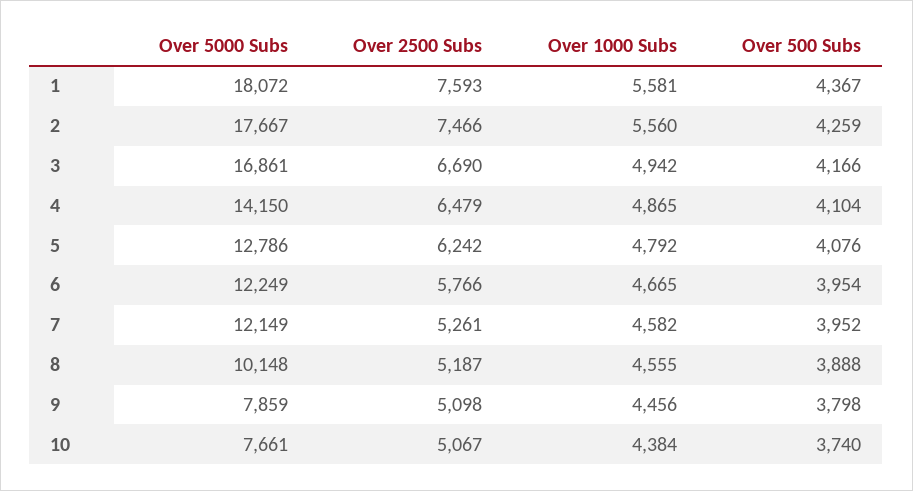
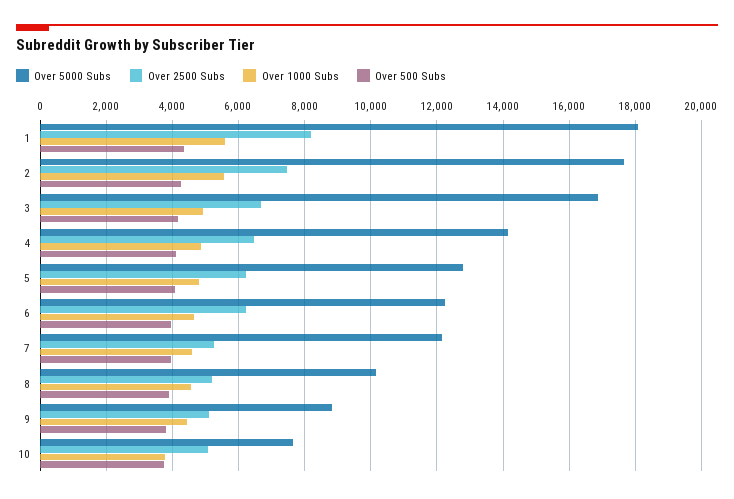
Over 2500 Subs, 1: 7593 -> 8200
Over 2500 Subs, 6: 5766 -> 6200
Over 5000 Subs, 9: 7859 -> 8800
Over 1000 Subs, 10: 4384 -> 3800

